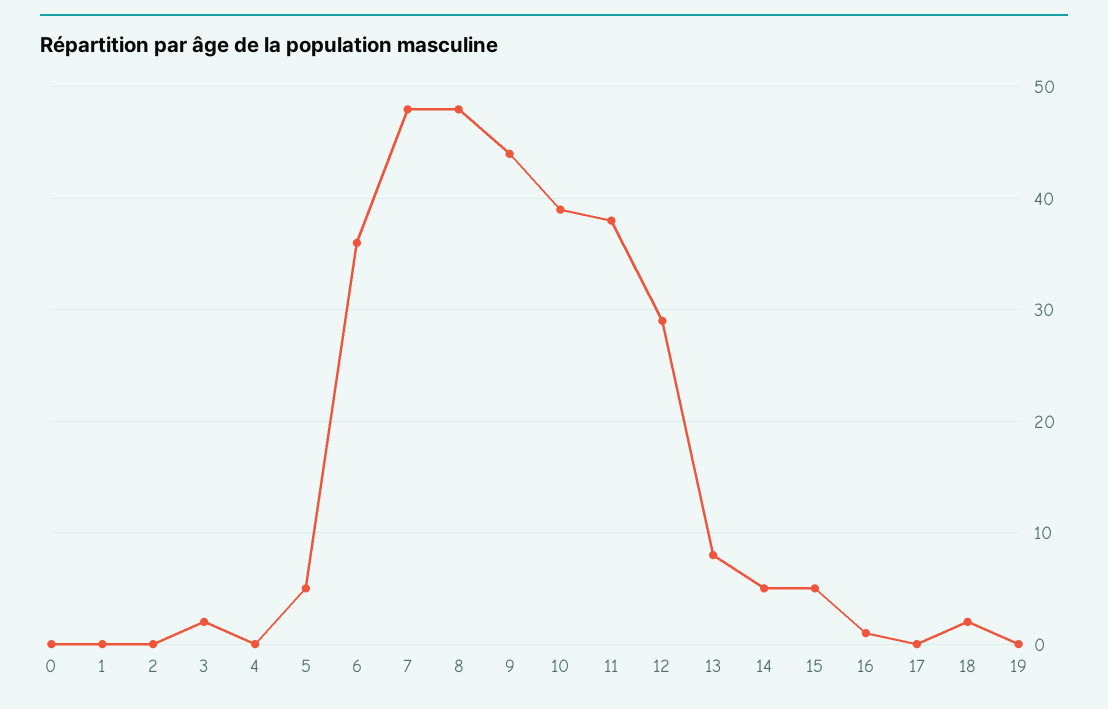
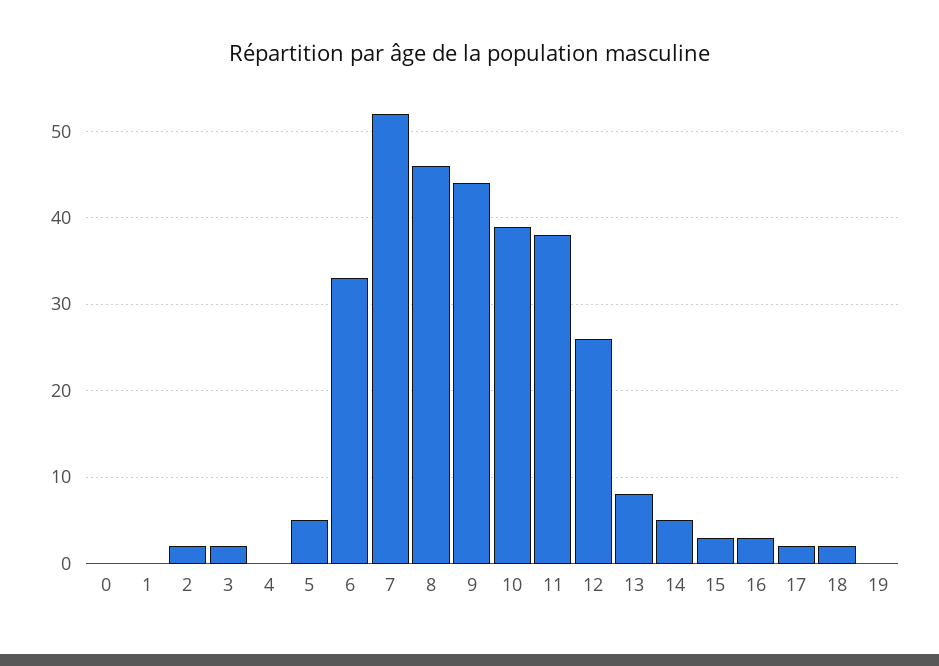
2: 0 -> 2
6: 36 -> 33
7: 48 -> 52
8: 48 -> 46
12: 29 -> 26
15: 5 -> 3
16: 1 -> 3
17: 0 -> 2

